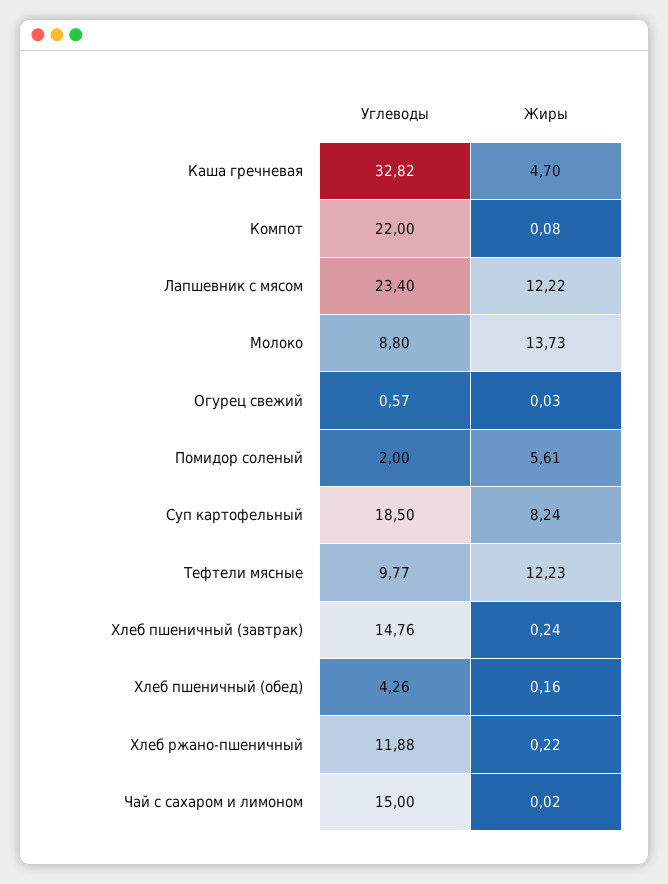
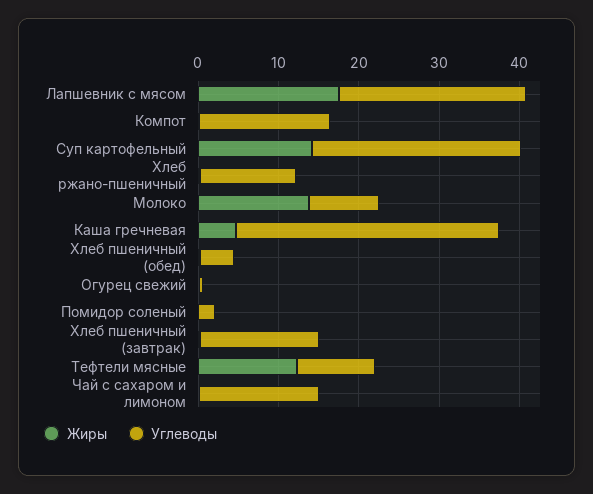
Углеводы, Компот: 22 -> 16
Жиры, Лапшевник с мясом: 12.22 -> 18
Жиры, Помидор соленый: 5.61 -> 0
Углеводы, Суп картофельный: 18.5 -> 26
Жиры, Суп картофельный: 8.24 -> 14

